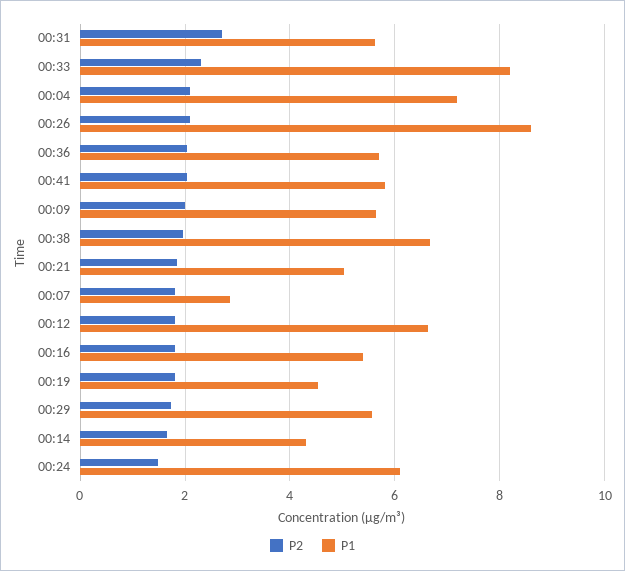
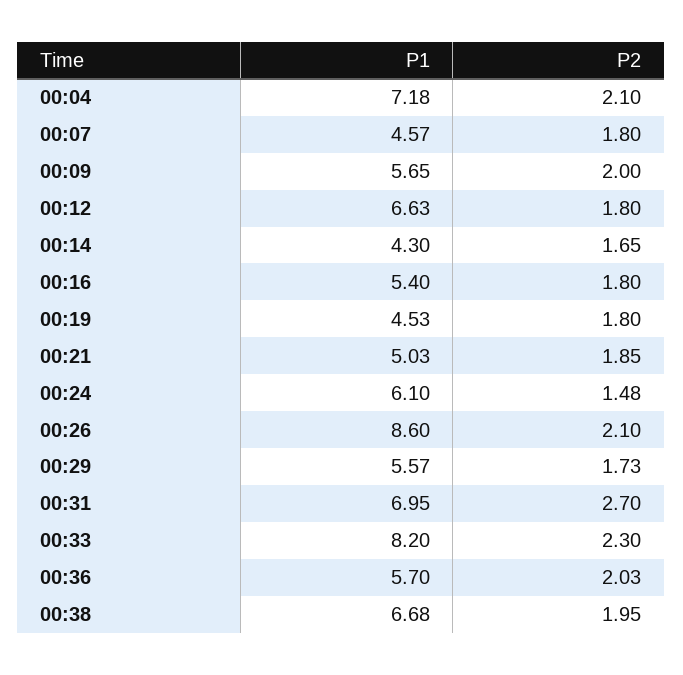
P1, 00:31: 5.6 -> 6.95
P2, 00:41: 2 -> none
P1, 00:41: 5.8 -> none
P1, 00:07: 2.8 -> 4.57

